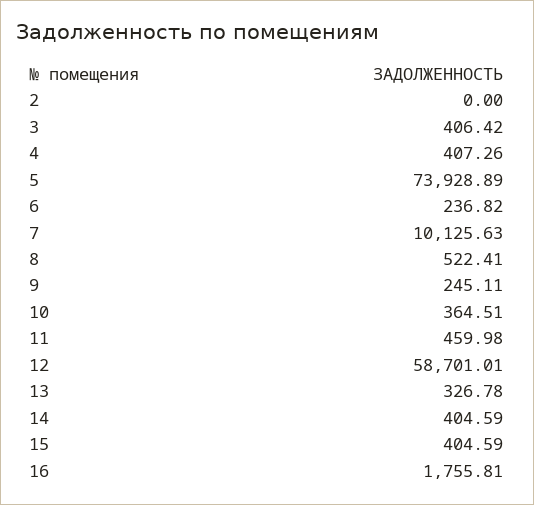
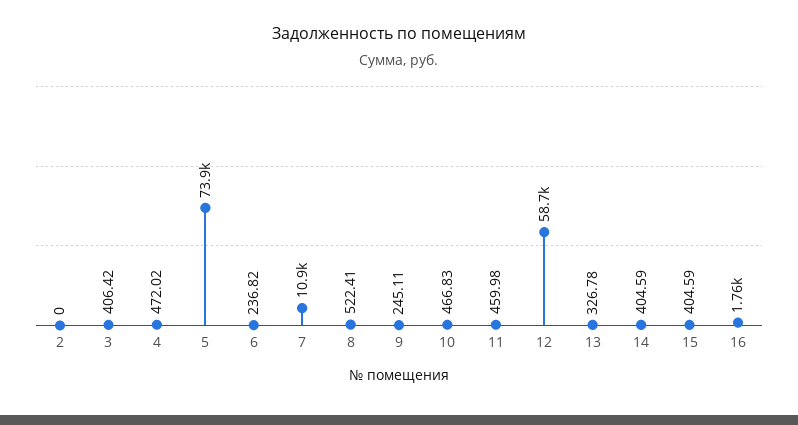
4: 407.26 -> 472.02
7: 10125.63 -> 10900
10: 364.51 -> 466.83

